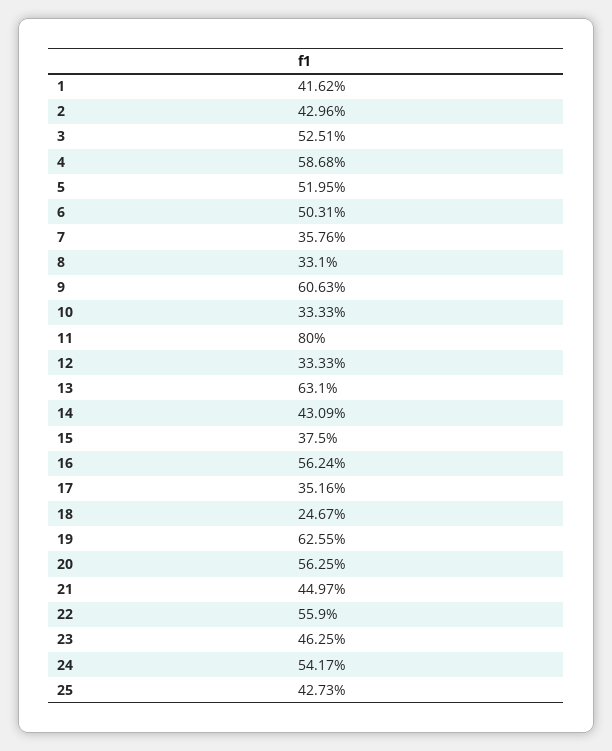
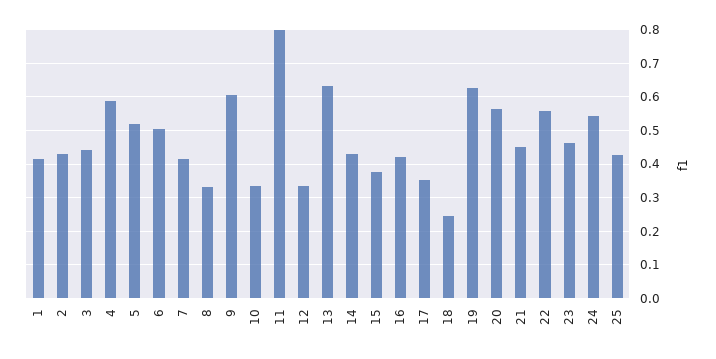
3: 0.5251 -> 0.44
7: 0.3576 -> 0.42
16: 0.5624 -> 0.42

